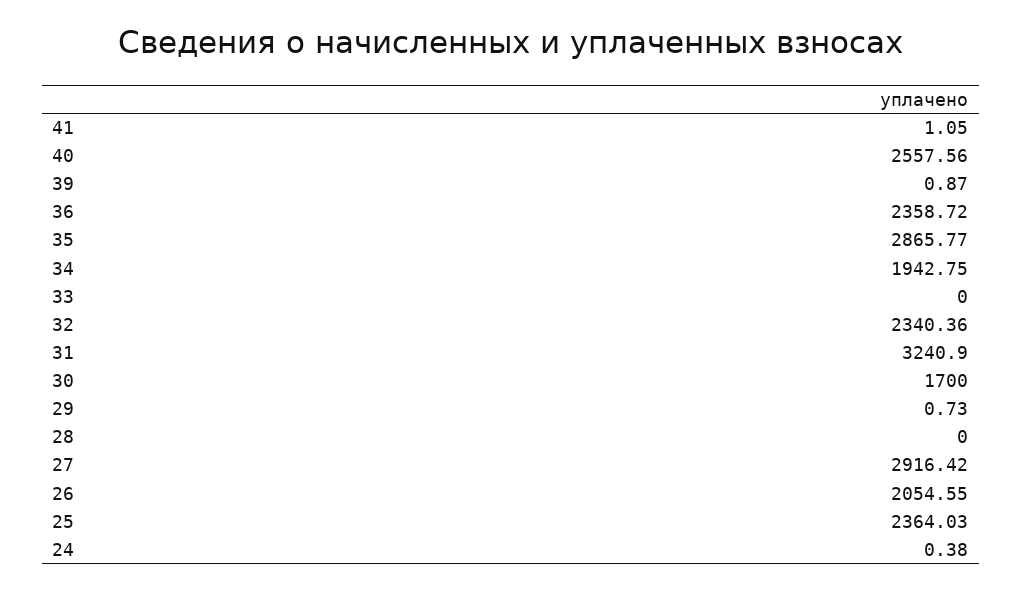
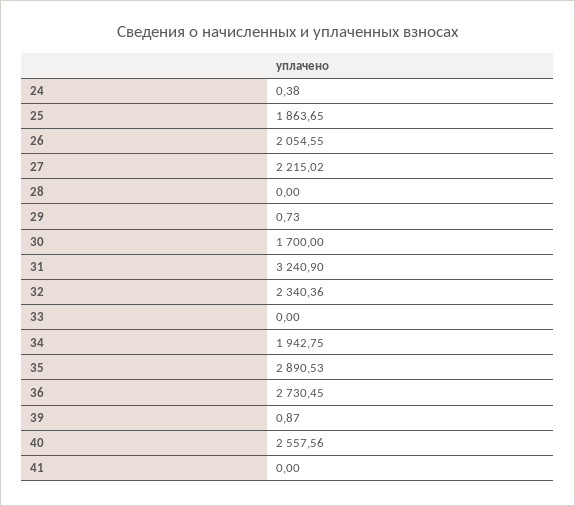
41: 1.05 -> 0
36: 2358.72 -> 2730.45
35: 2865.77 -> 2890.53
27: 2916.42 -> 2215.02
25: 2364.03 -> 1863.65

